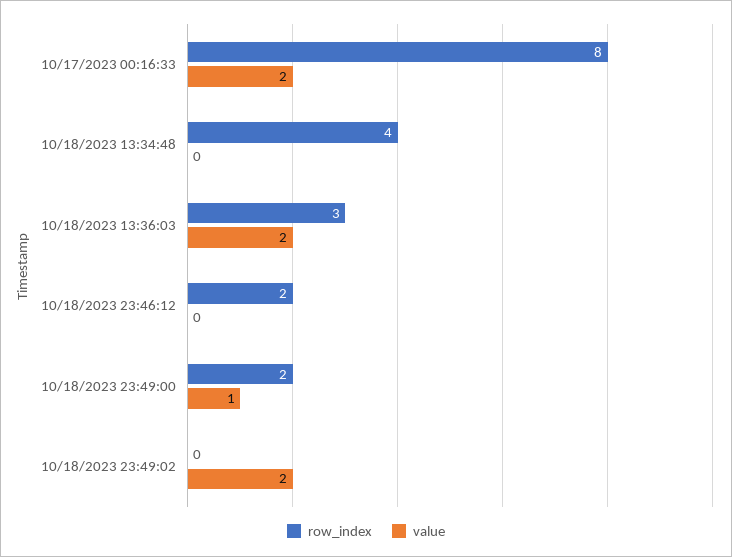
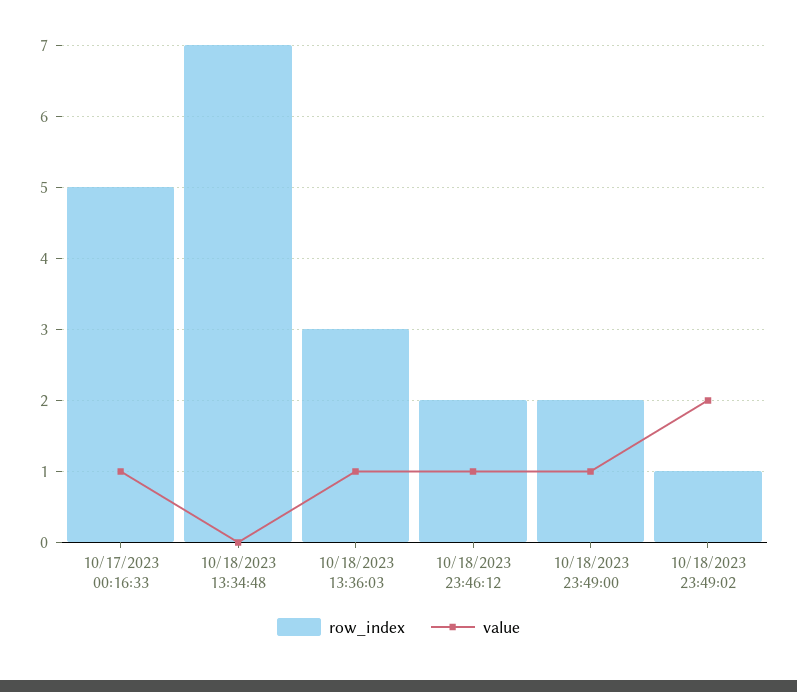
row_index, 10/17/2023 00:16:33: 8 -> 5
value, 10/17/2023 00:16:33: 2 -> 1
row_index, 10/18/2023 13:34:48: 4 -> 7
value, 10/18/2023 13:36:03: 2 -> 1
value, 10/18/2023 23:46:12: 0 -> 1
row_index, 10/18/2023 23:49:02: 0 -> 1

